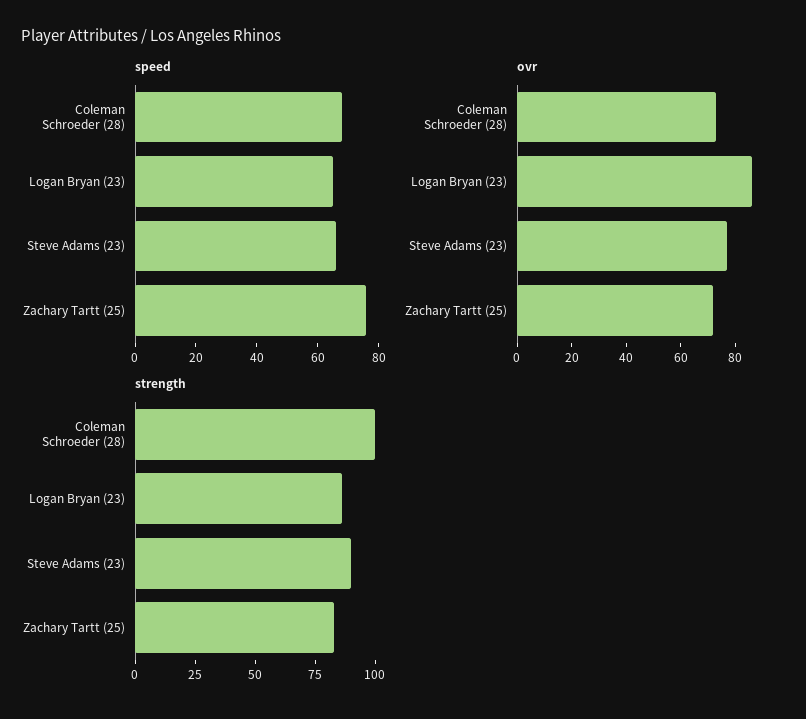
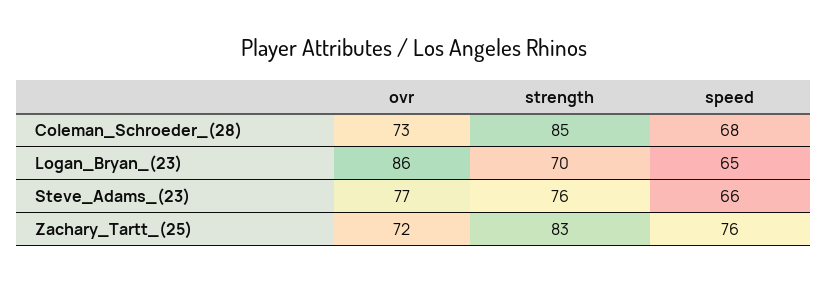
strength, Coleman Schroeder (28): 100 -> 85
strength, Logan Bryan (23): 85 -> 70
strength, Steve Adams (23): 90 -> 76

